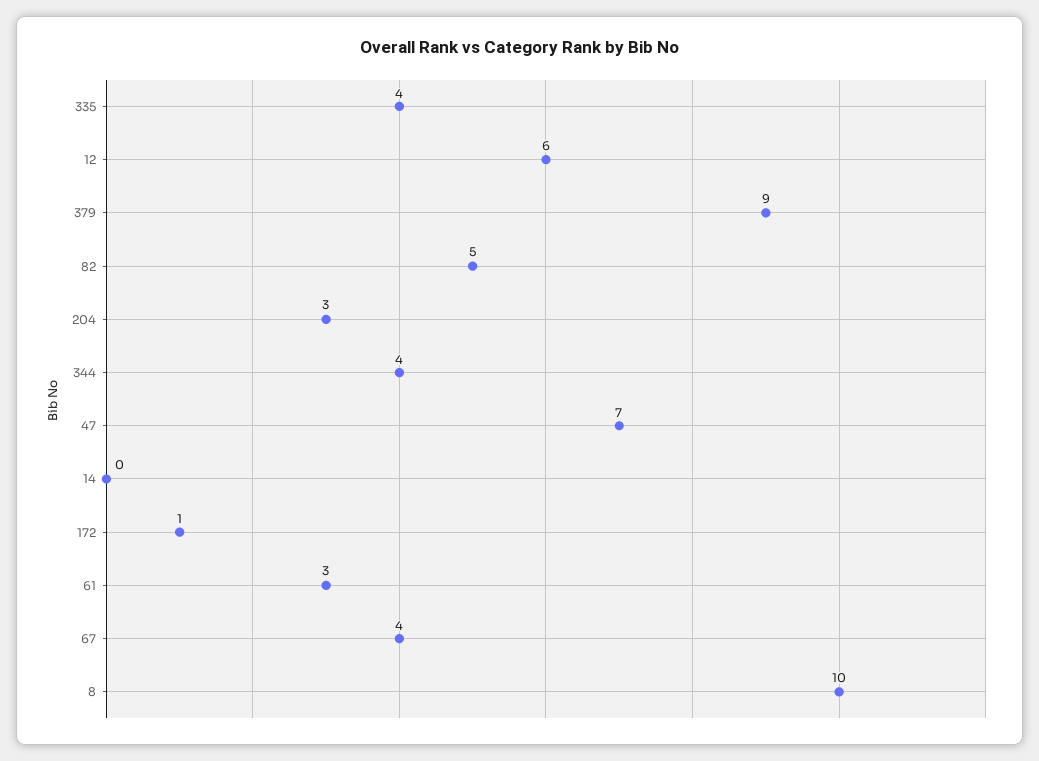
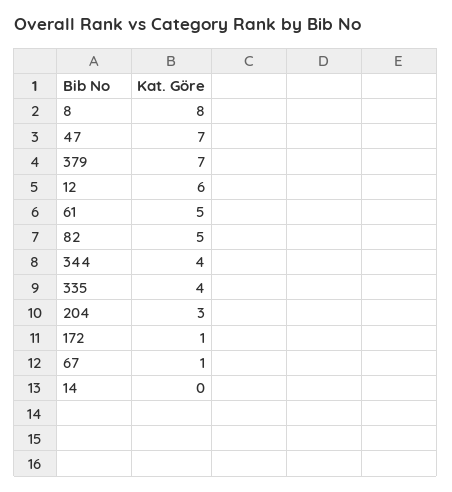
379: 9 -> 7
61: 3 -> 5
67: 4 -> 1
8: 10 -> 8

